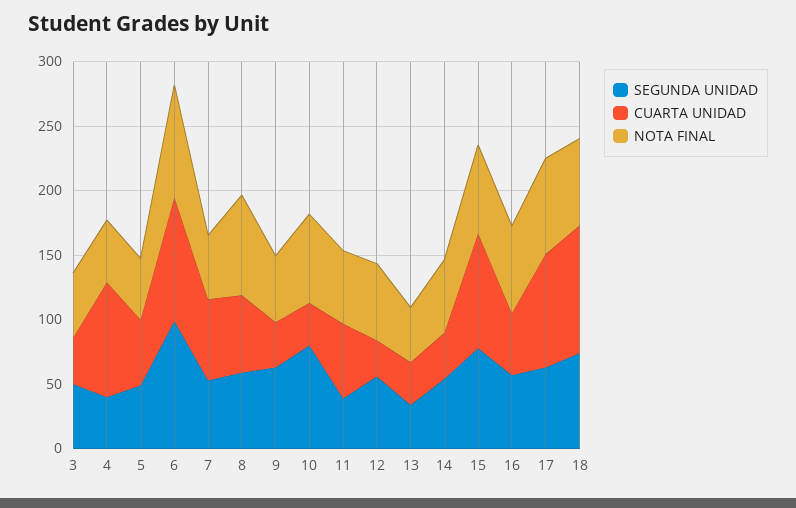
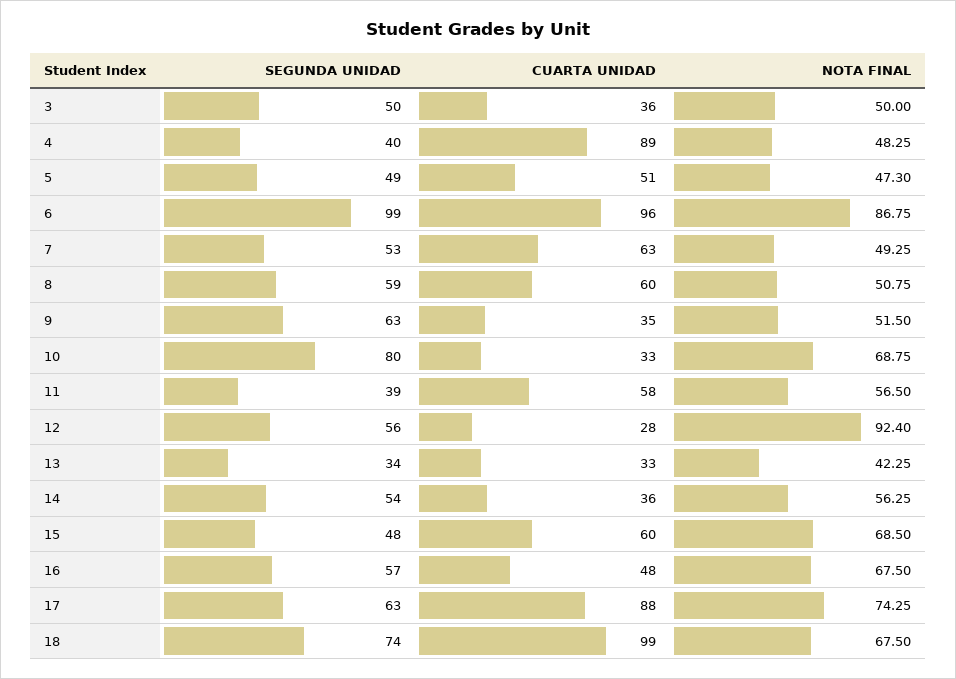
NOTA FINAL, 8: 80 -> 50.75
NOTA FINAL, 12: 60 -> 92.4
SEGUNDA UNIDAD, 15: 80 -> 48
CUARTA UNIDAD, 15: 90 -> 60

